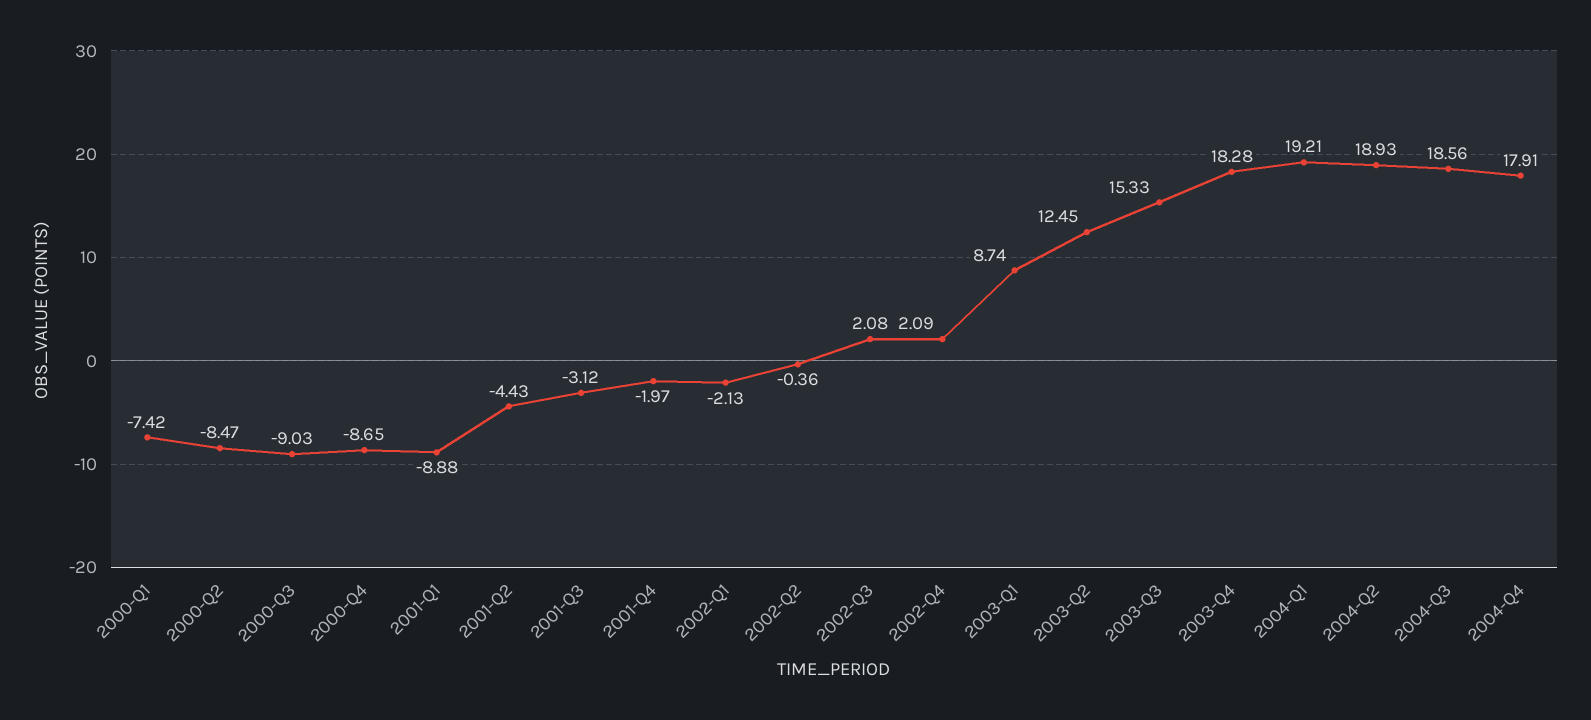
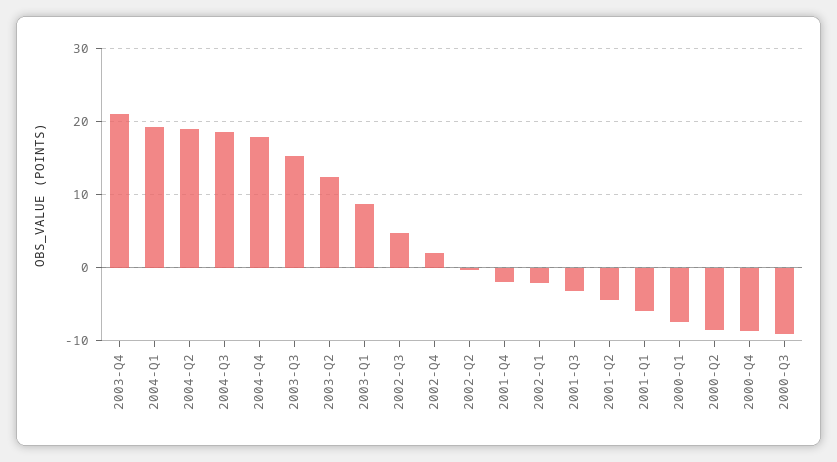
2001-Q1: -8.88 -> -6
2002-Q3: 2.08 -> 5
2003-Q4: 18.28 -> 21

